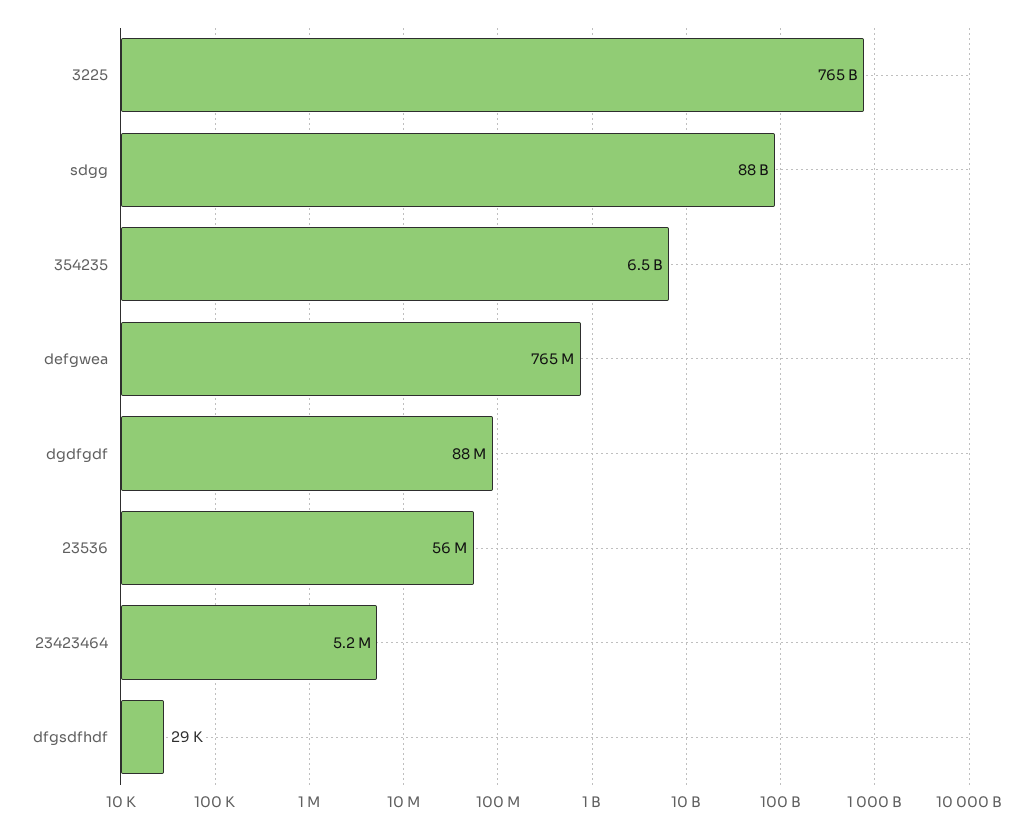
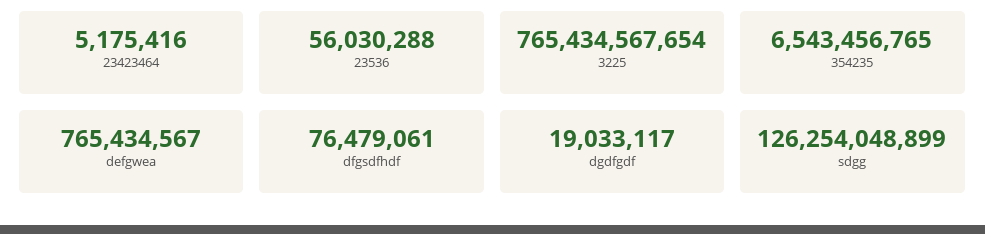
sdgg: 88000000000 -> 126254048899
dgdfgdf: 88000000 -> 19033117
dfgsdfhdf: 29000 -> 76479061

